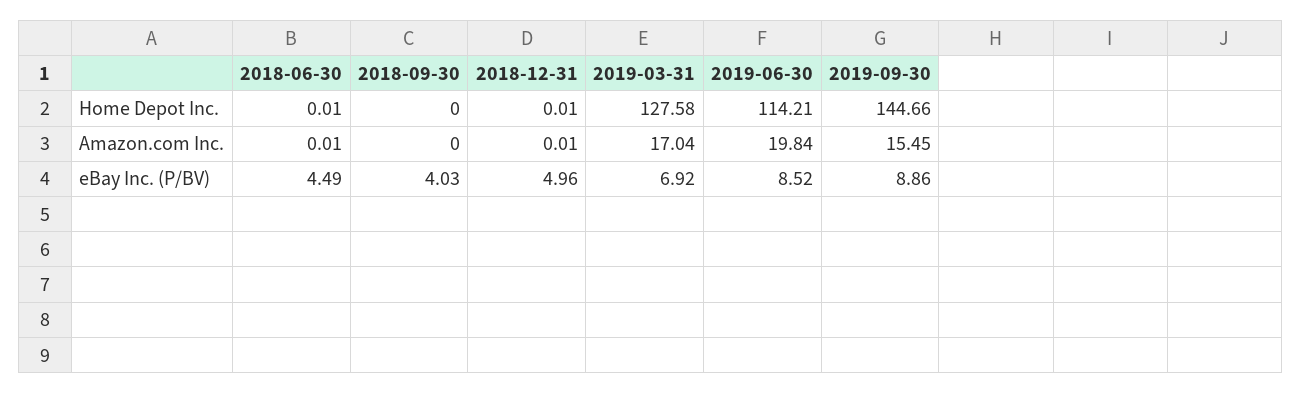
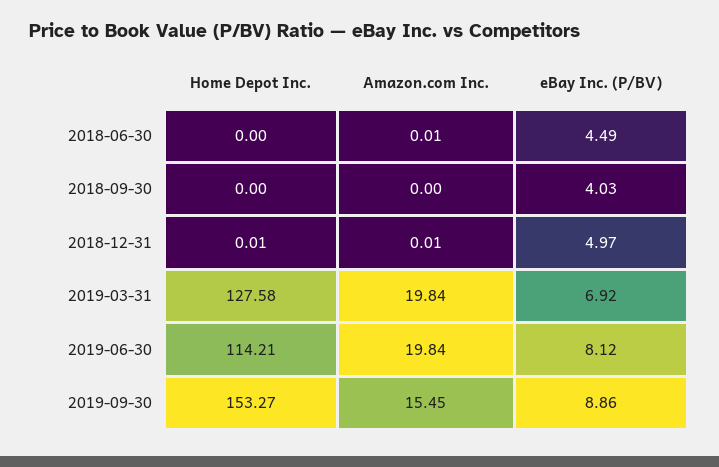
2018-06-30, Home Depot Inc.: 0.01 -> 0
2019-09-30, Home Depot Inc.: 144.66 -> 153.27
2019-03-31, Amazon.com Inc.: 17.04 -> 19.84
2018-12-31, eBay Inc. (P/BV): 4.96 -> 4.97
2019-06-30, eBay Inc. (P/BV): 8.52 -> 8.12

